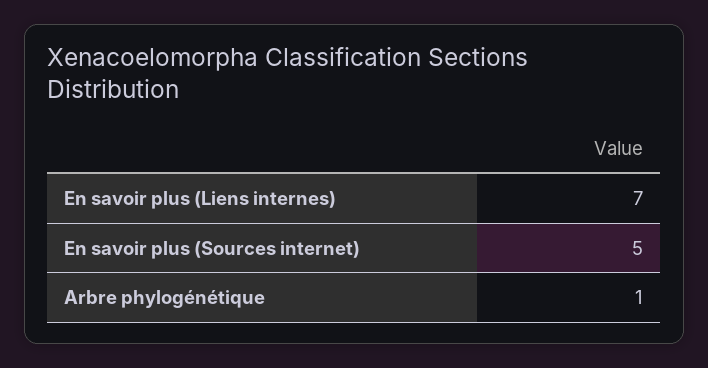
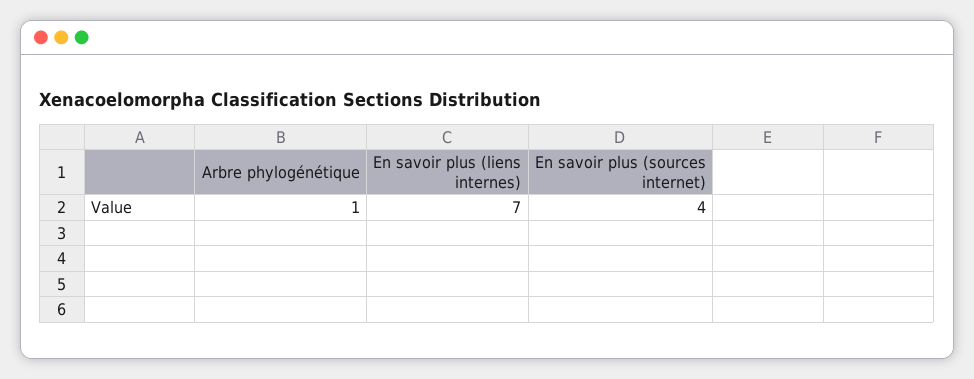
En savoir plus (Sources internet): 5 -> 4

